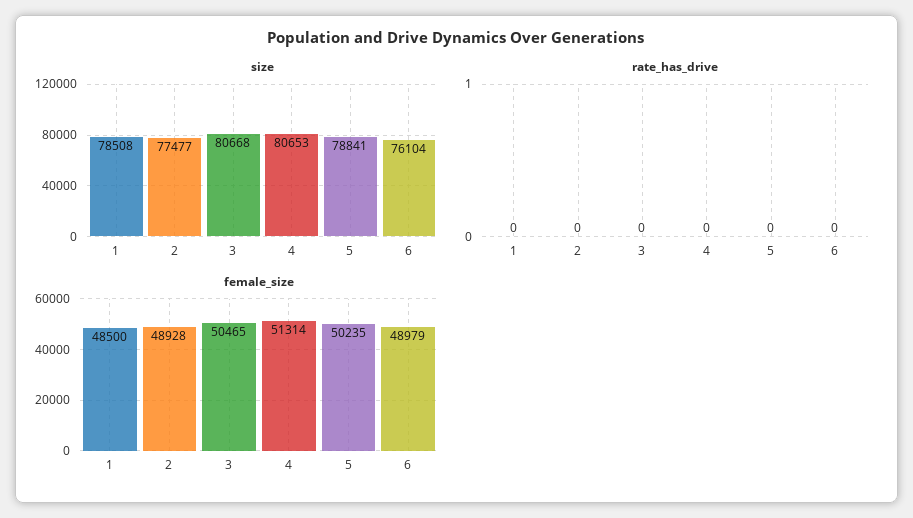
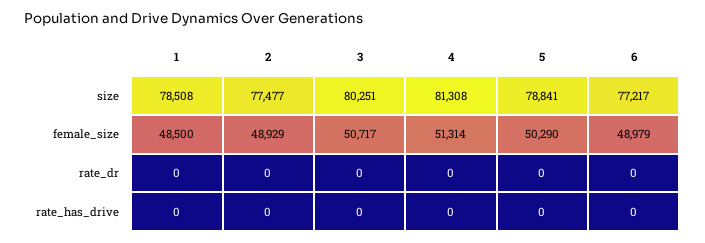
size, 3: 80668 -> 80251
size, 4: 80653 -> 81308
size, 6: 76104 -> 77217
female_size, 2: 48928 -> 48929
female_size, 3: 50465 -> 50717
female_size, 5: 50235 -> 50290
rate_dr, 1: none -> 0
rate_dr, 2: none -> 0
rate_dr, 3: none -> 0
rate_dr, 4: none -> 0
rate_dr, 5: none -> 0
rate_dr, 6: none -> 0

